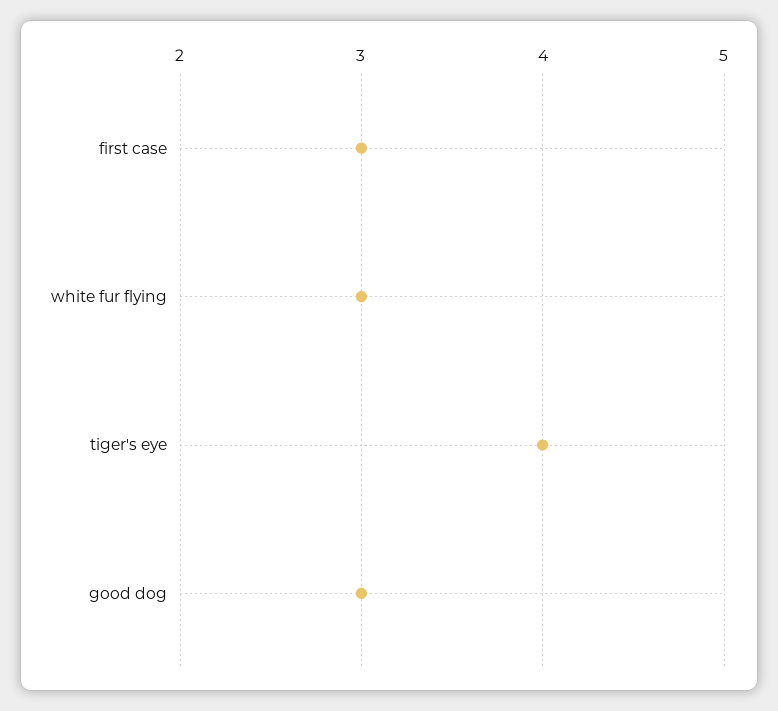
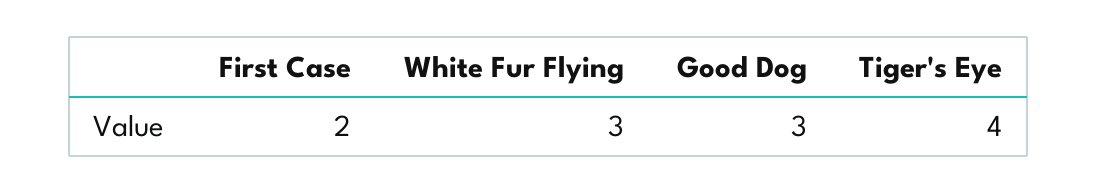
first case: 3 -> 2

